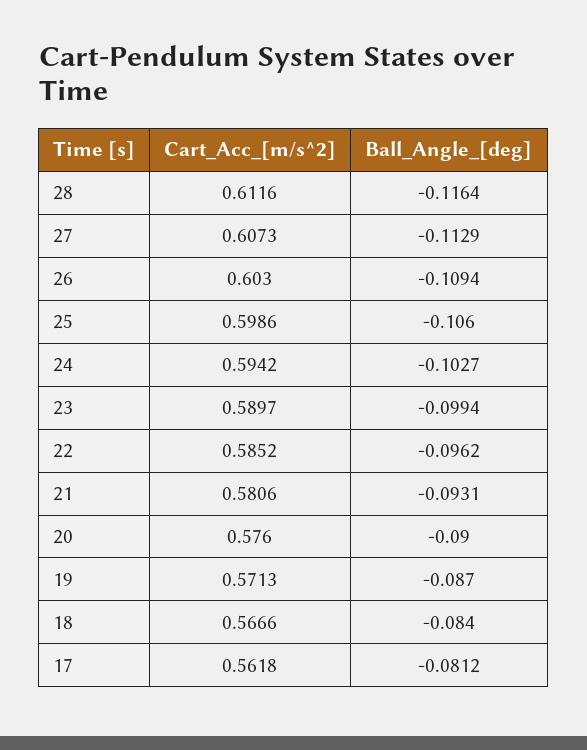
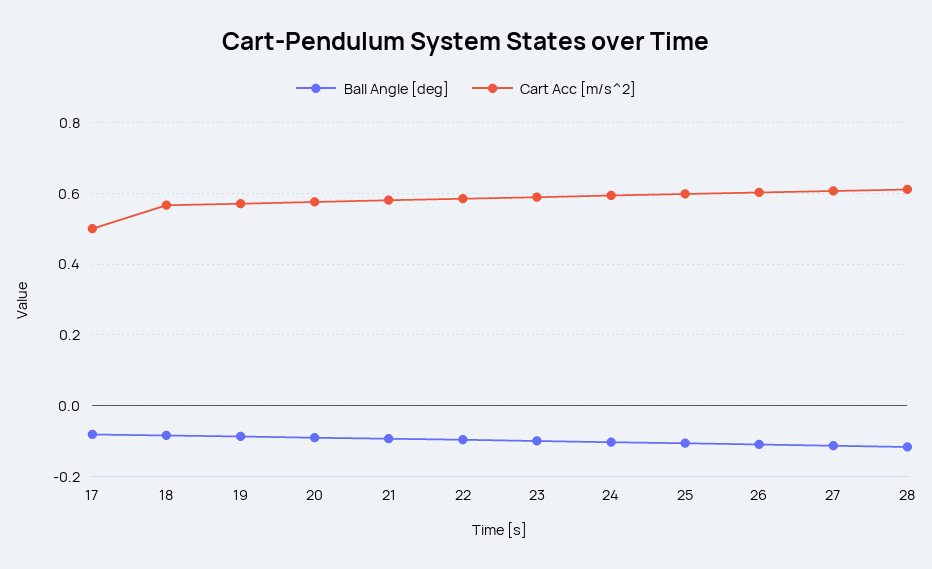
Cart_Acc_[m/s^2], 17: 0.5618 -> 0.5

